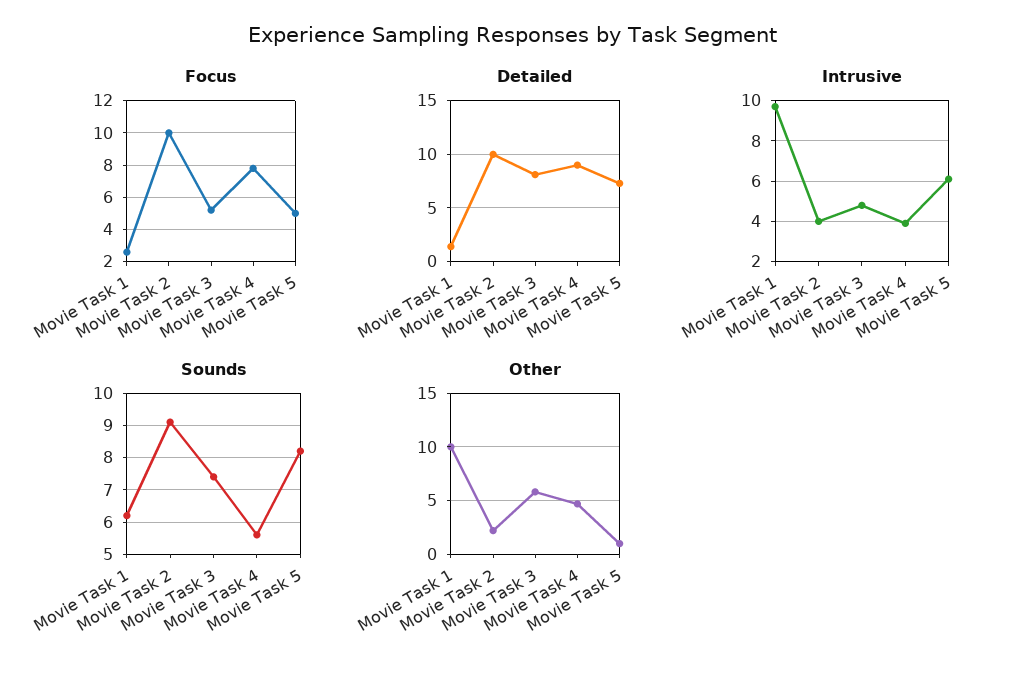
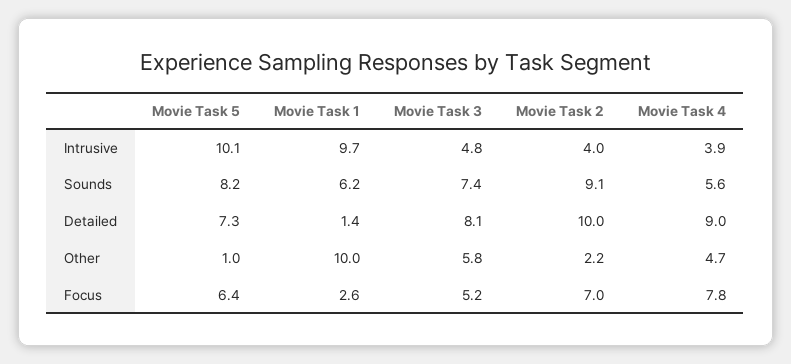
Focus, Movie Task 2: 10 -> 7
Focus, Movie Task 5: 5 -> 6.4
Intrusive, Movie Task 5: 6 -> 10.1

